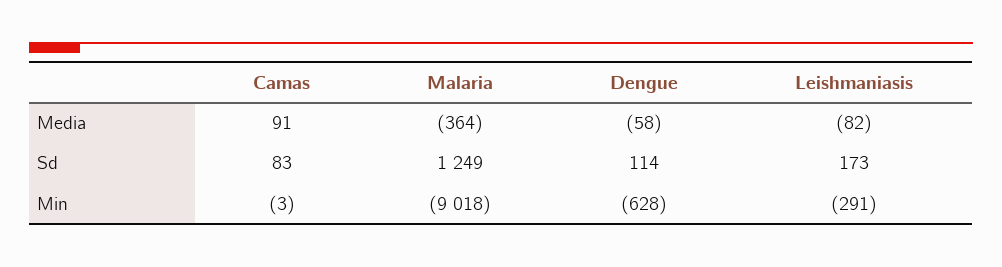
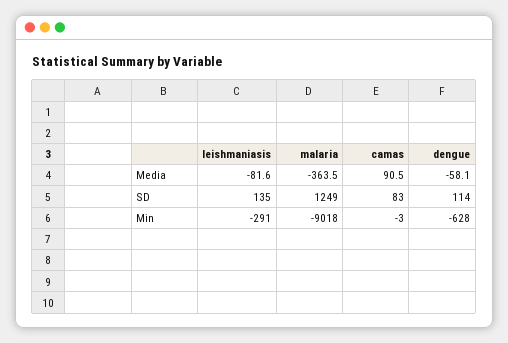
Leishmaniasis, Sd: 173 -> 135

